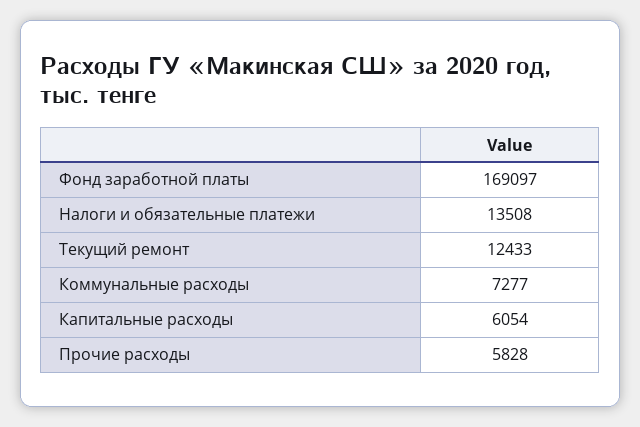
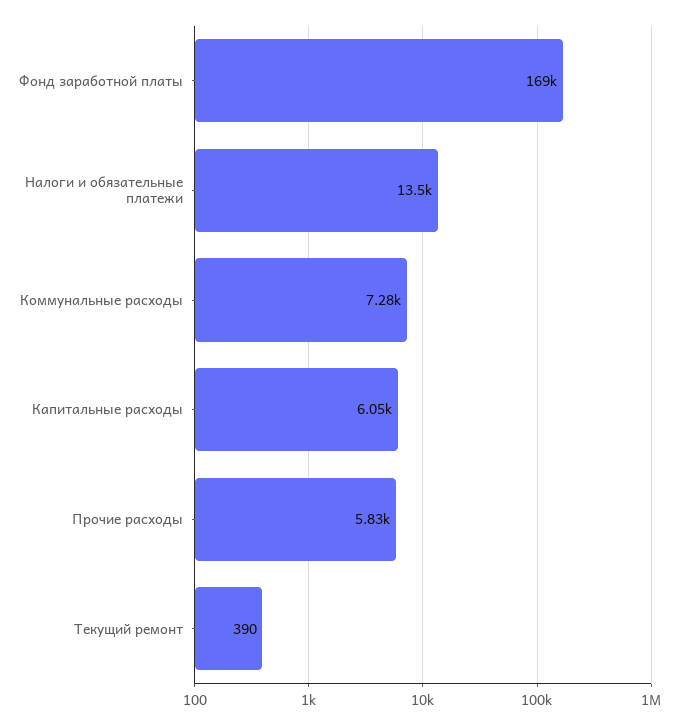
Текущий ремонт: 12433 -> 390

